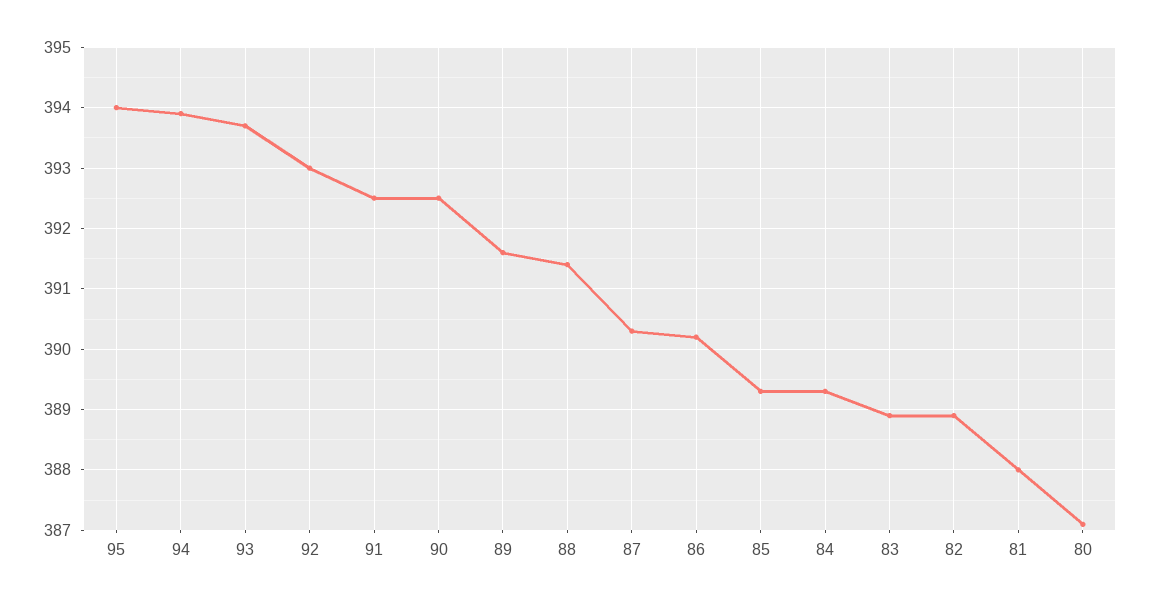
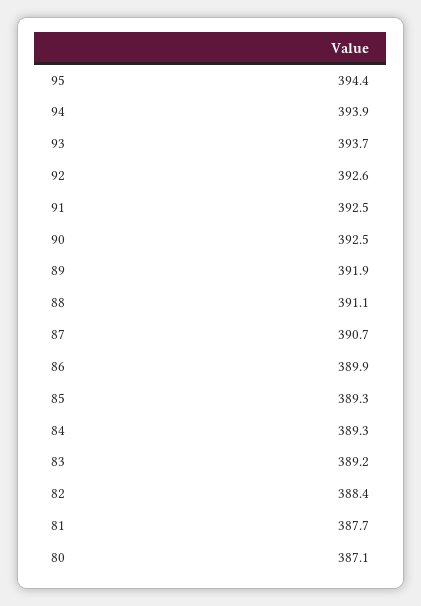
95: 394 -> 394.4
92: 393 -> 392.6
89: 391.6 -> 391.9
88: 391.4 -> 391.1
87: 390.3 -> 390.7
86: 390.2 -> 389.9
83: 388.9 -> 389.2
82: 388.9 -> 388.4
81: 388 -> 387.7

